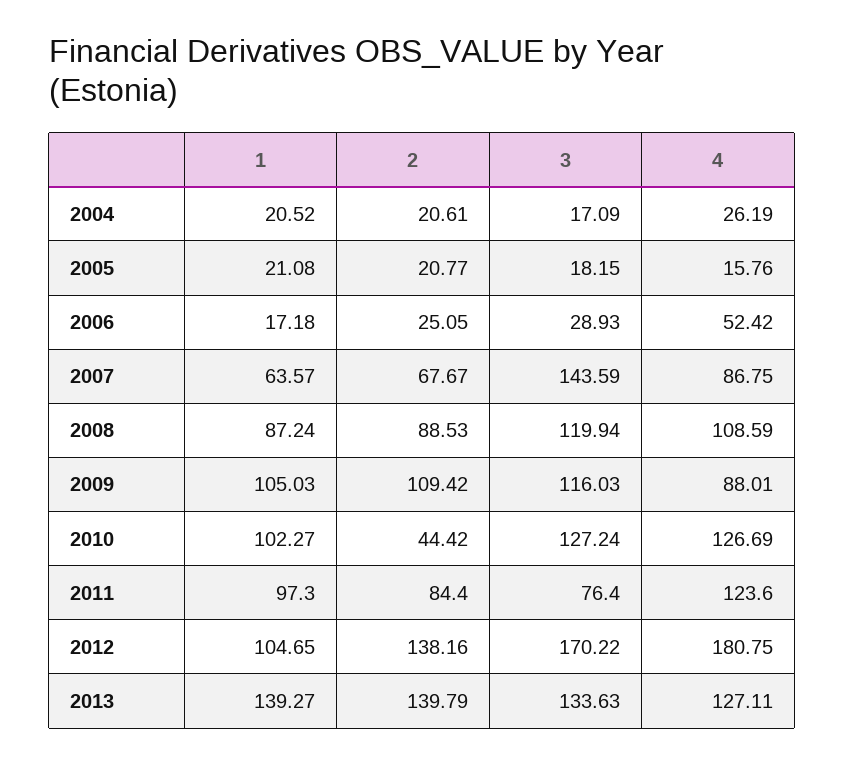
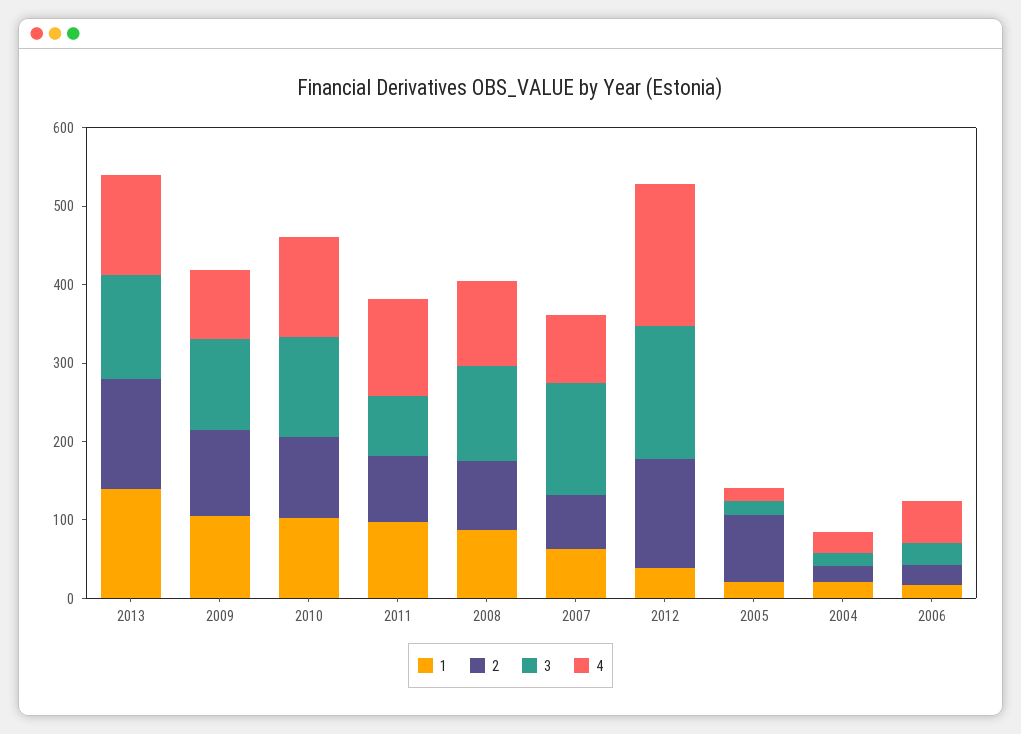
2, 2005: 20.77 -> 80
2, 2010: 44.42 -> 100
1, 2012: 104.65 -> 40

